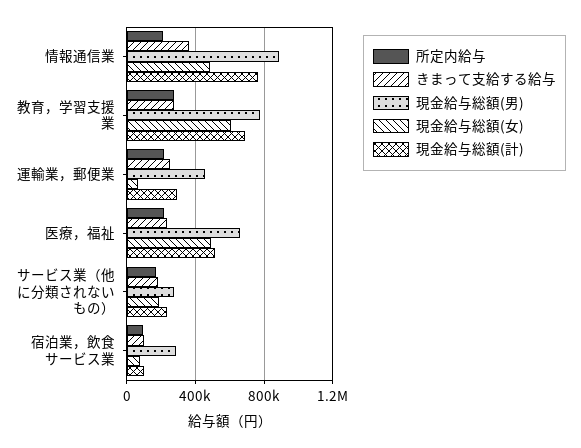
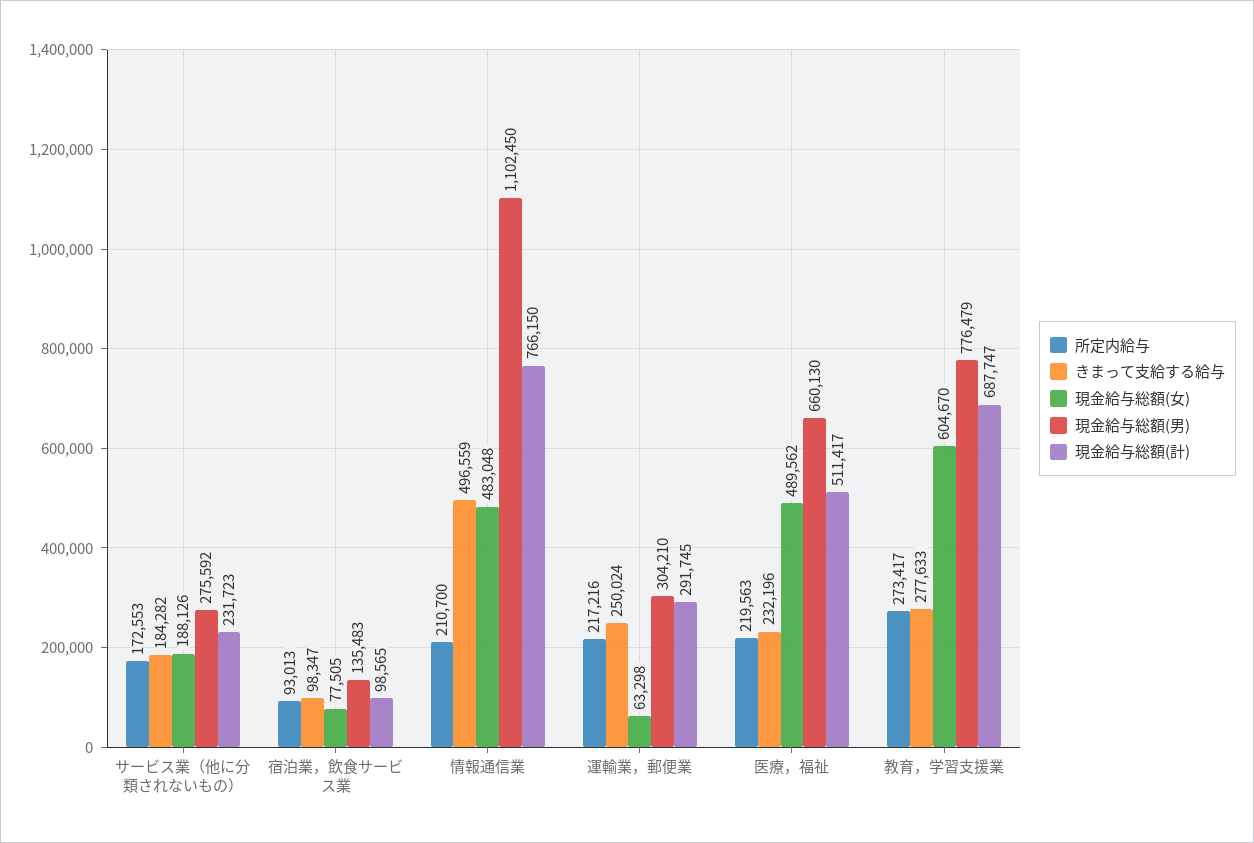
きまって支給する給与, 情報通信業: 350000 -> 496559
現金給与総額(男), 情報通信業: 900000 -> 1102450
現金給与総額(男), 運輸業，郵便業: 450000 -> 304210
現金給与総額(男), 宿泊業，飲食サービス業: 300000 -> 135483

